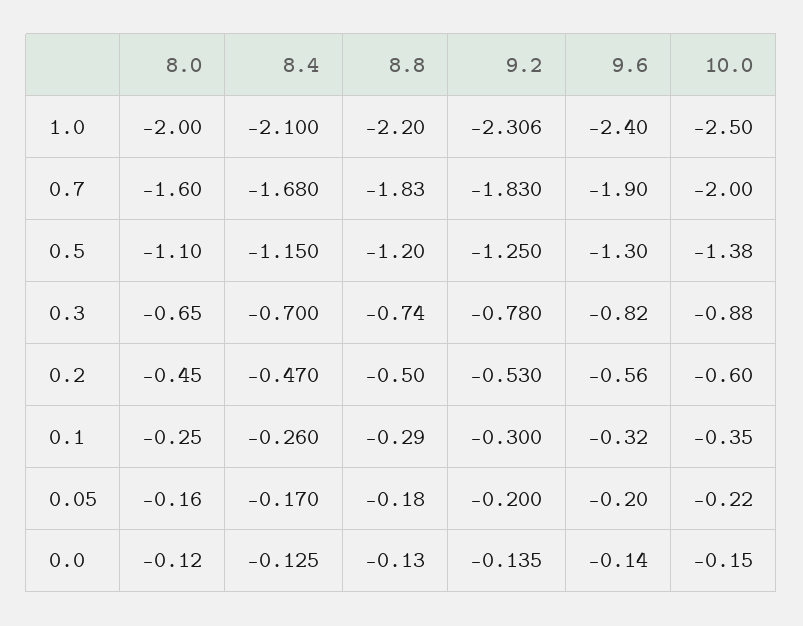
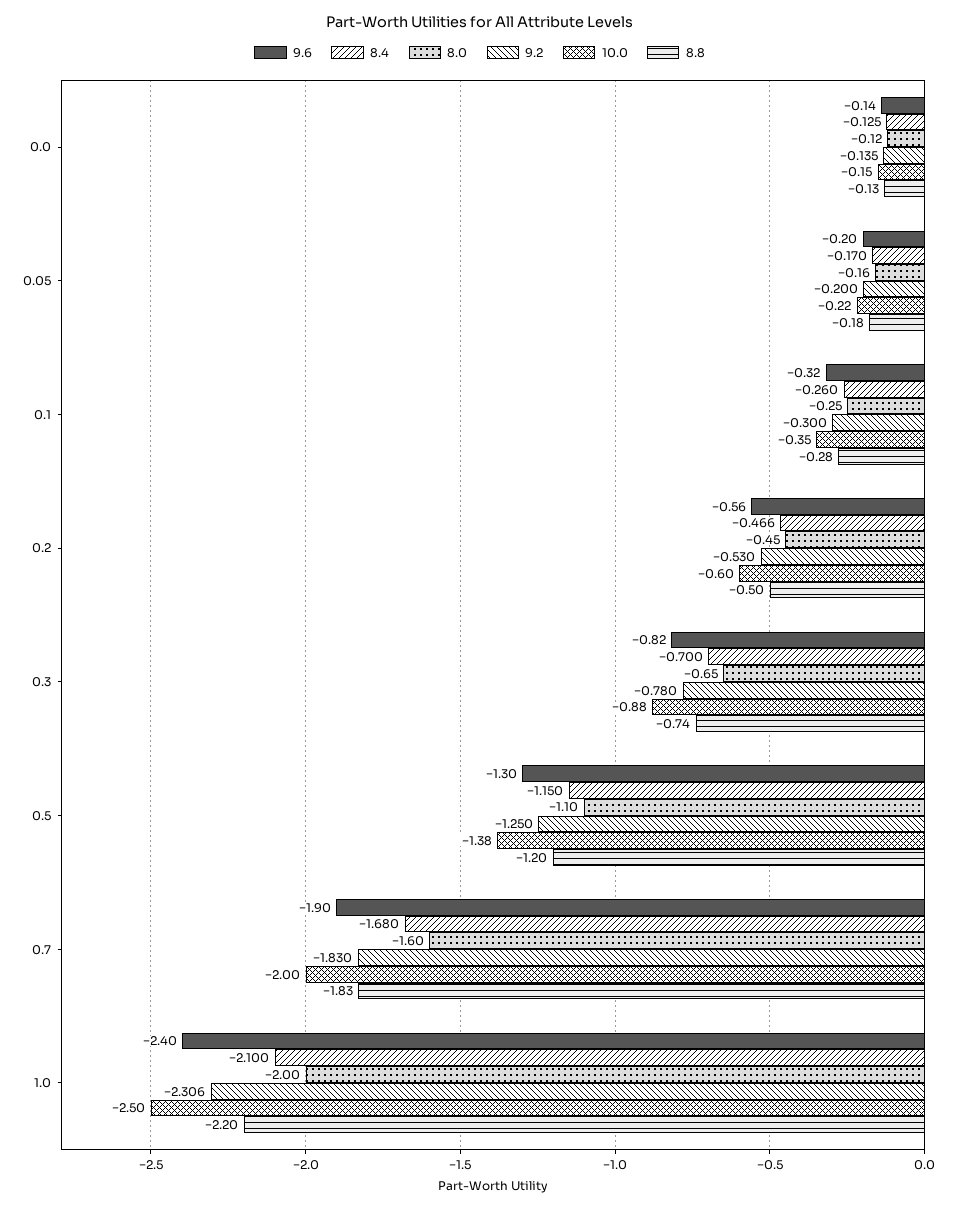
8.4, 0.2: -0.47 -> -0.466
8.8, 0.1: -0.29 -> -0.28

